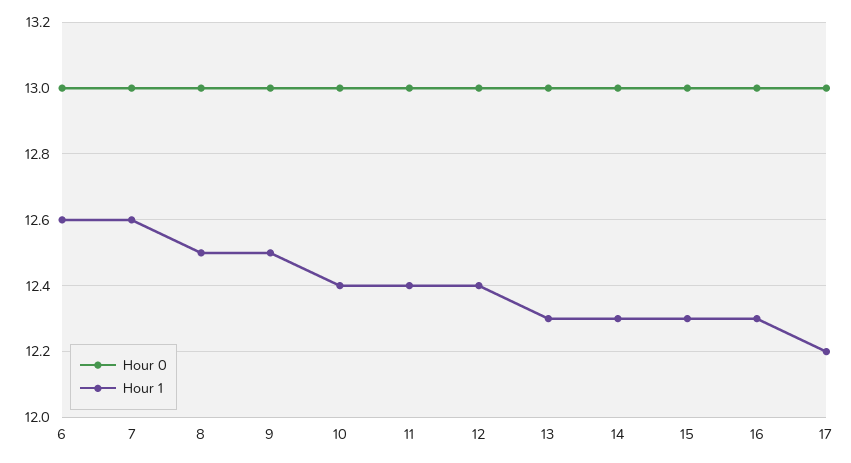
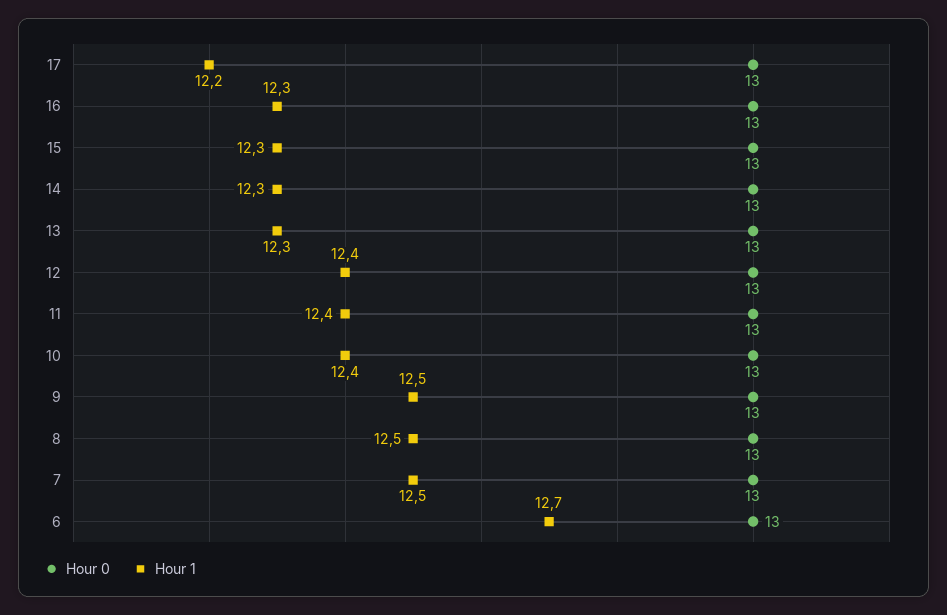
Hour 1, 6: 12.6 -> 12.7
Hour 1, 7: 12.6 -> 12.5

